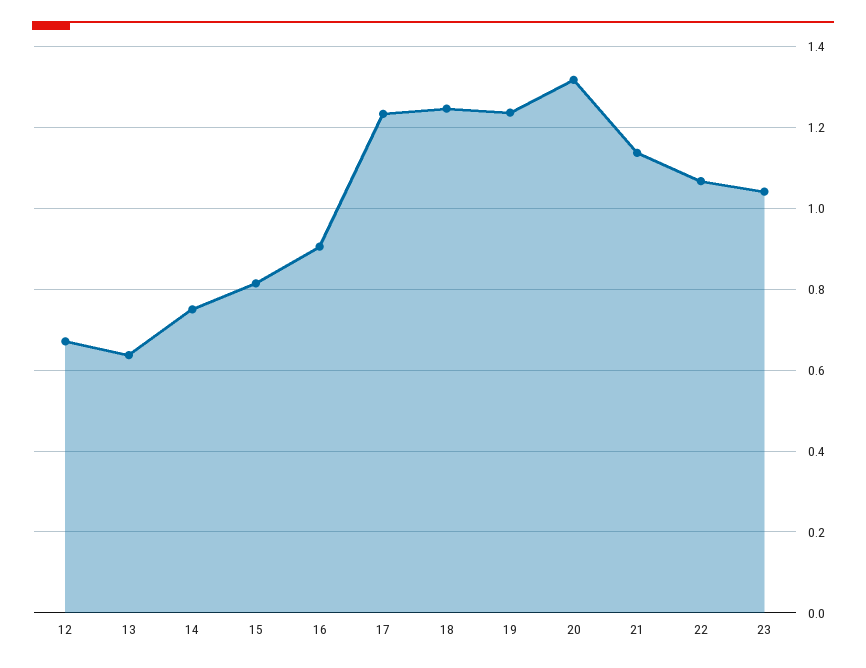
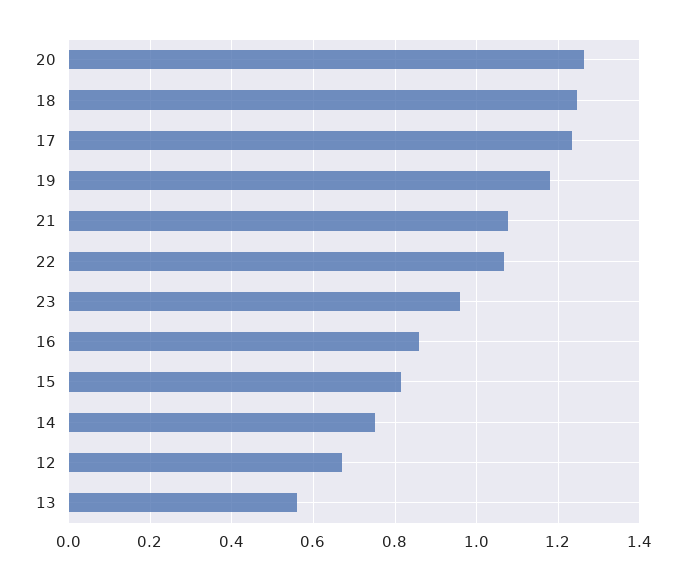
13: 0.64 -> 0.56
16: 0.9 -> 0.86
19: 1.24 -> 1.18
20: 1.32 -> 1.26
21: 1.14 -> 1.08
23: 1.04 -> 0.96

